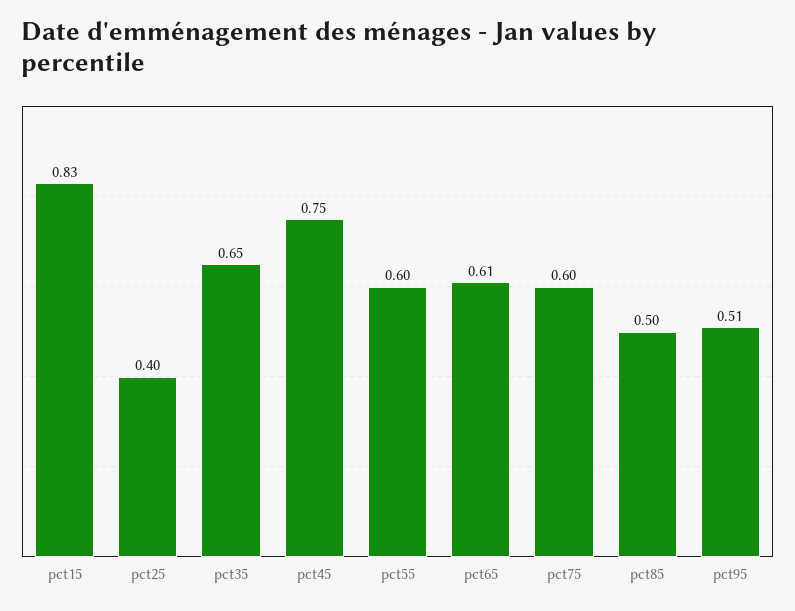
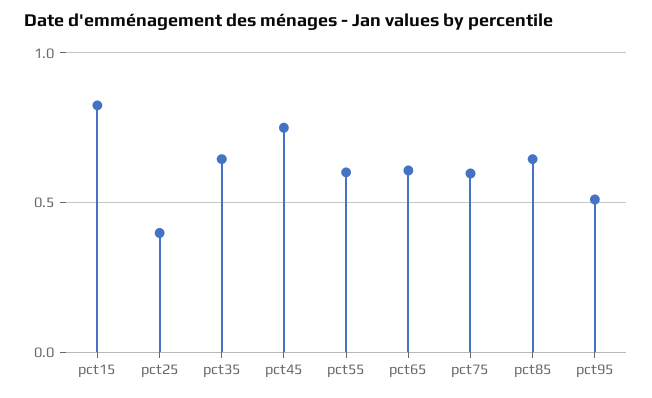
pct85: 0.5 -> 0.65

